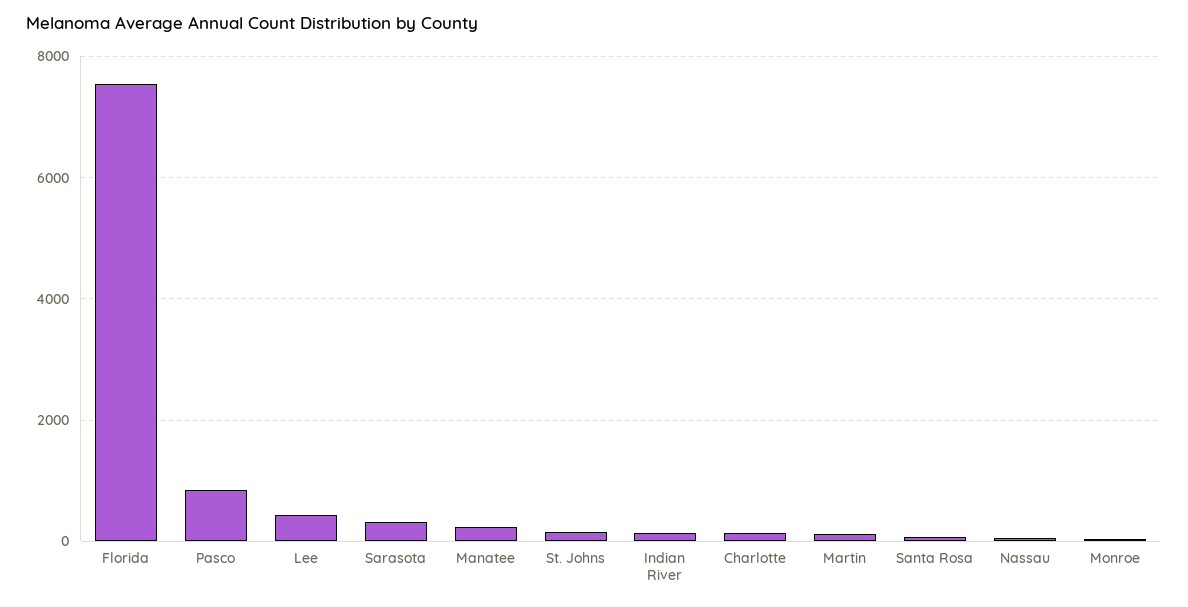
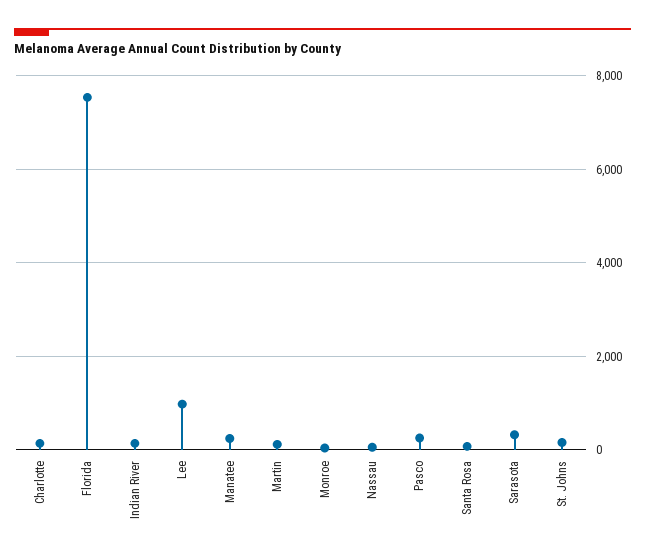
Pasco: 800 -> 200
Lee: 400 -> 1000

